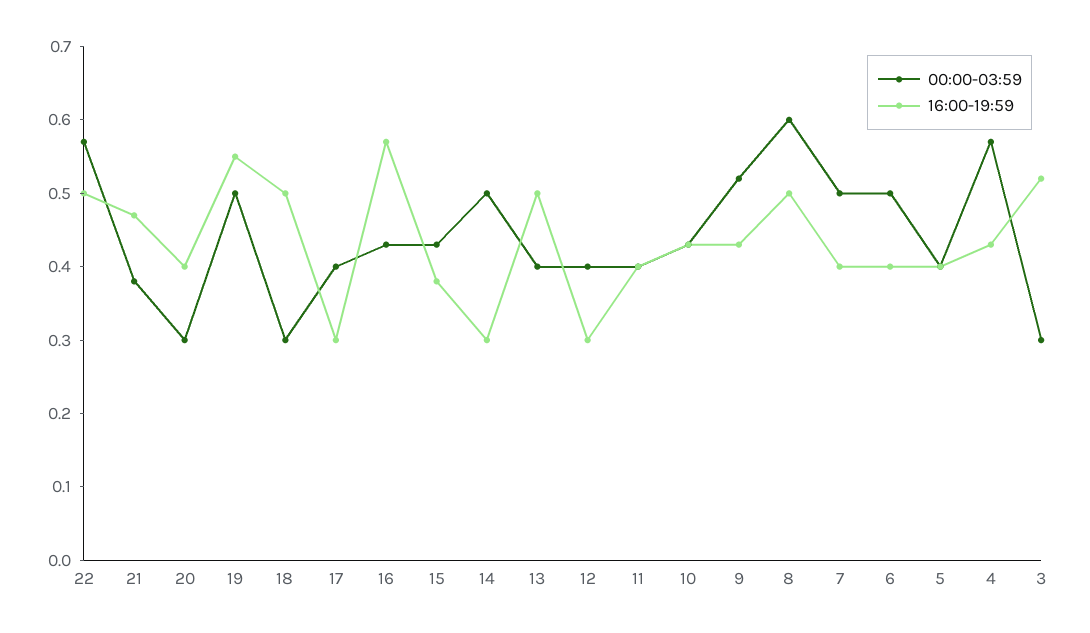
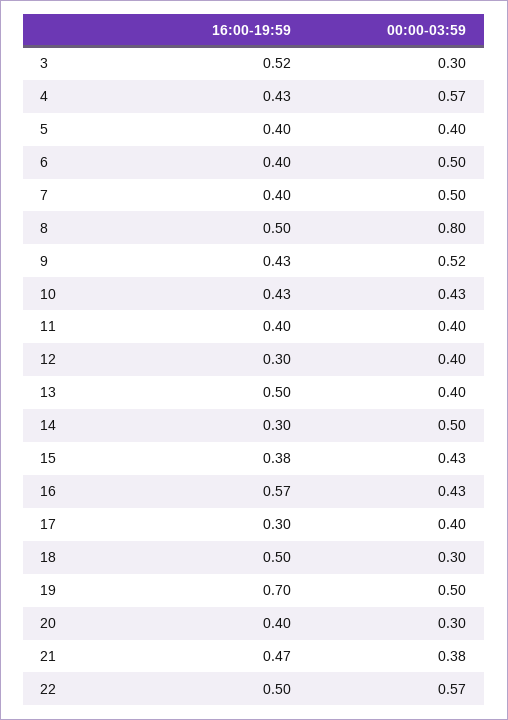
16:00-19:59, 19: 0.55 -> 0.7
00:00-03:59, 8: 0.6 -> 0.8

